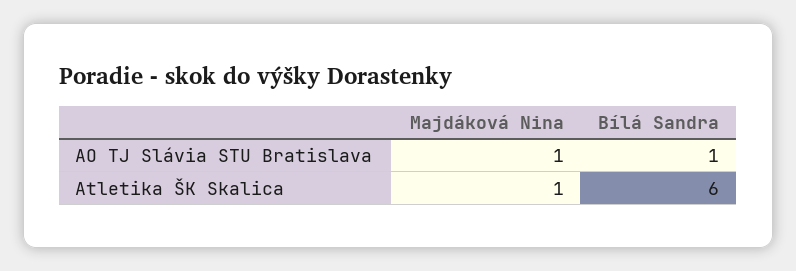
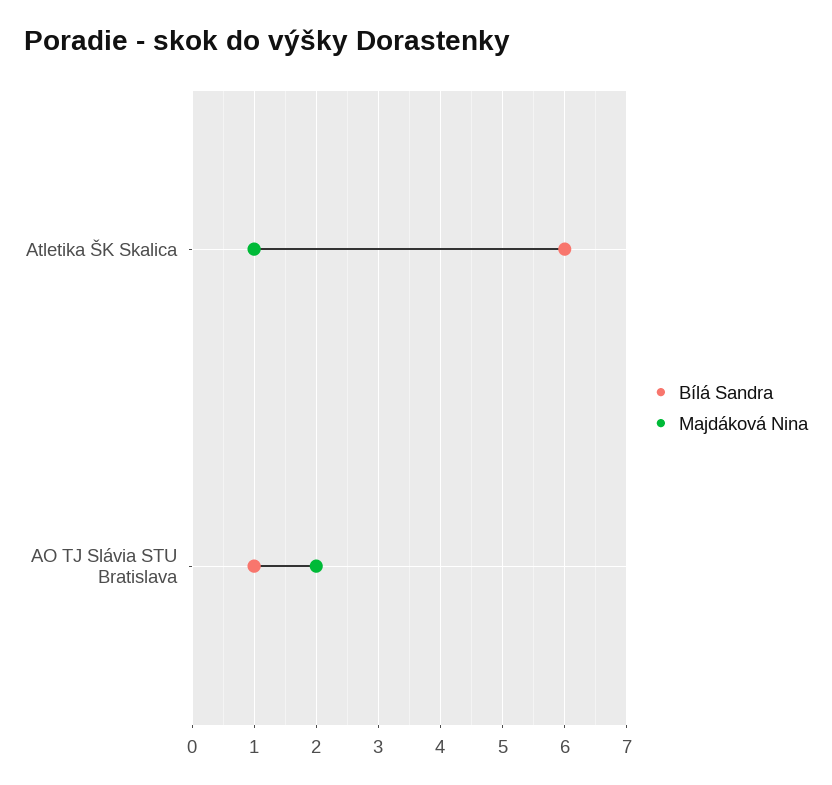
Majdáková Nina, AO TJ Slávia STU Bratislava: 1 -> 2

